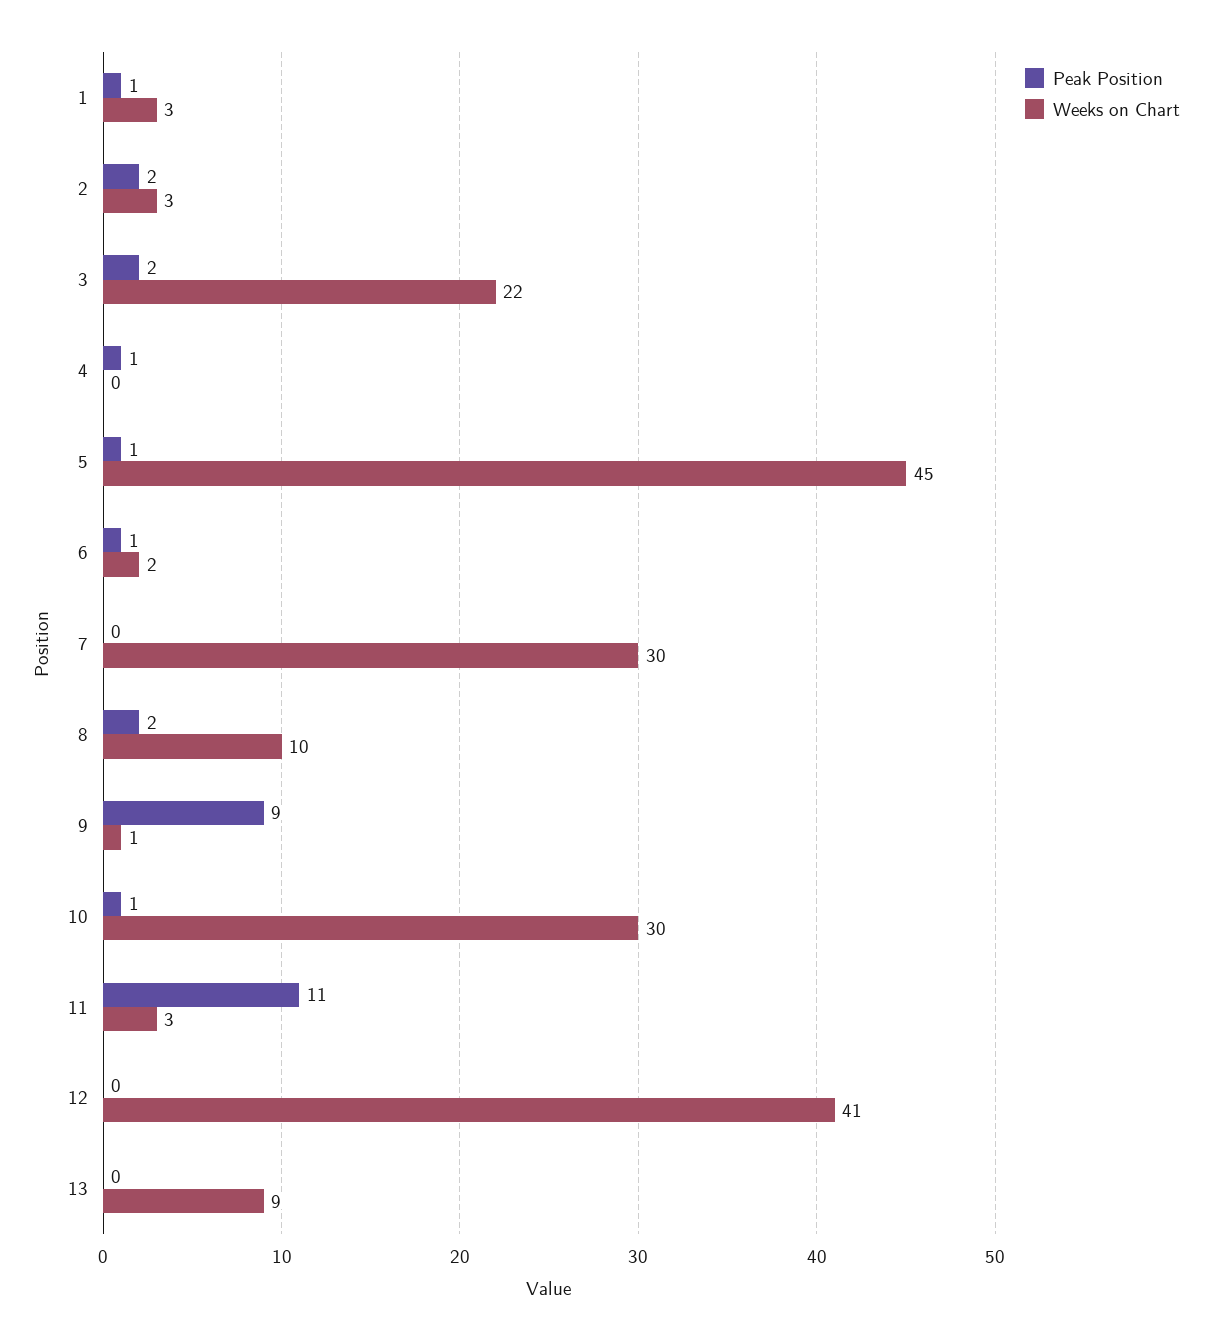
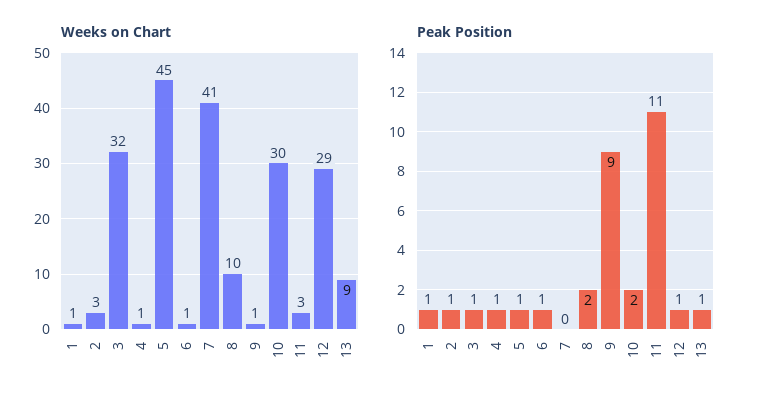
Weeks on Chart, 1: 3 -> 1
Peak Position, 2: 2 -> 1
Peak Position, 3: 2 -> 1
Weeks on Chart, 3: 22 -> 32
Weeks on Chart, 4: 0 -> 1
Weeks on Chart, 6: 2 -> 1
Weeks on Chart, 7: 30 -> 41
Peak Position, 10: 1 -> 2
Peak Position, 12: 0 -> 1
Weeks on Chart, 12: 41 -> 29
Peak Position, 13: 0 -> 1

